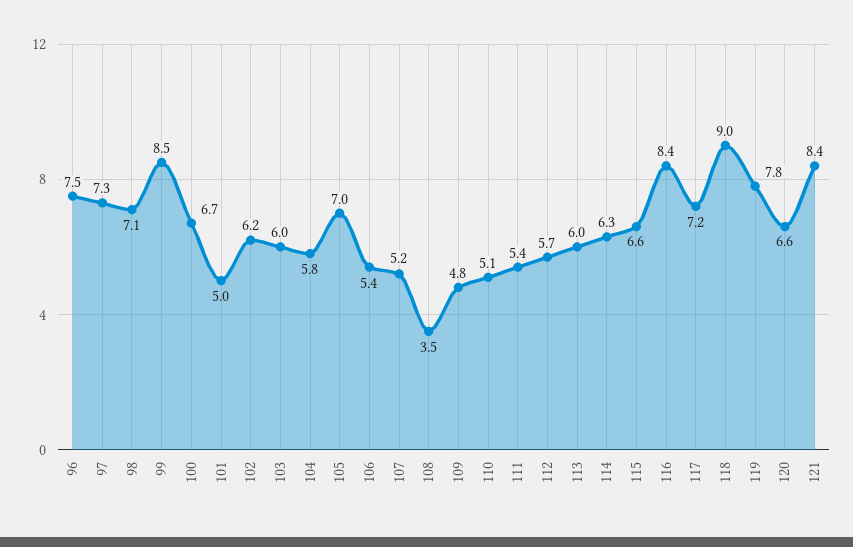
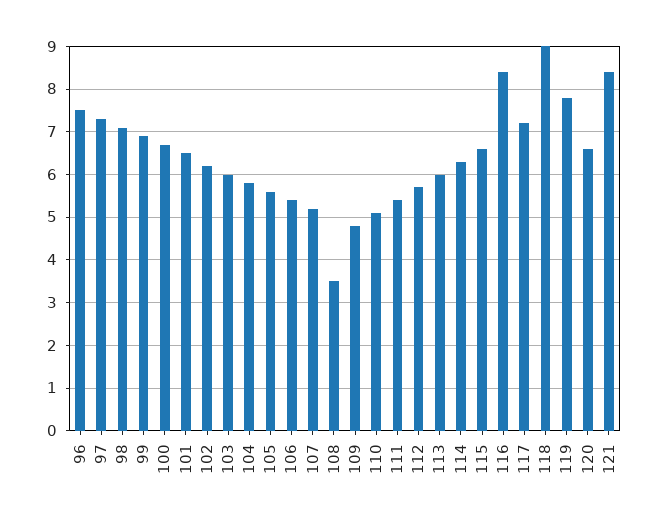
99: 8.5 -> 7
101: 5 -> 6.5
105: 7 -> 5.5

